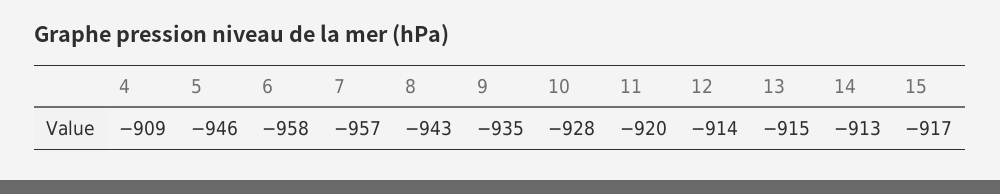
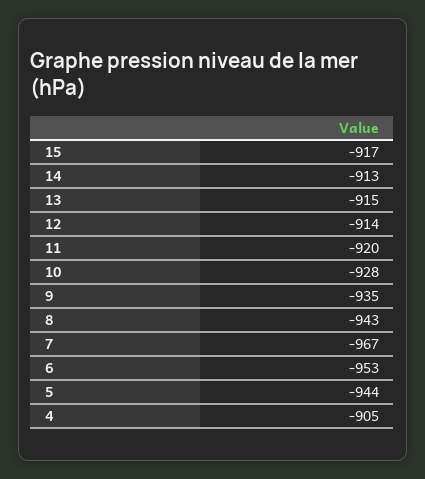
4: -909 -> -905
5: -946 -> -944
6: -958 -> -953
7: -957 -> -967

